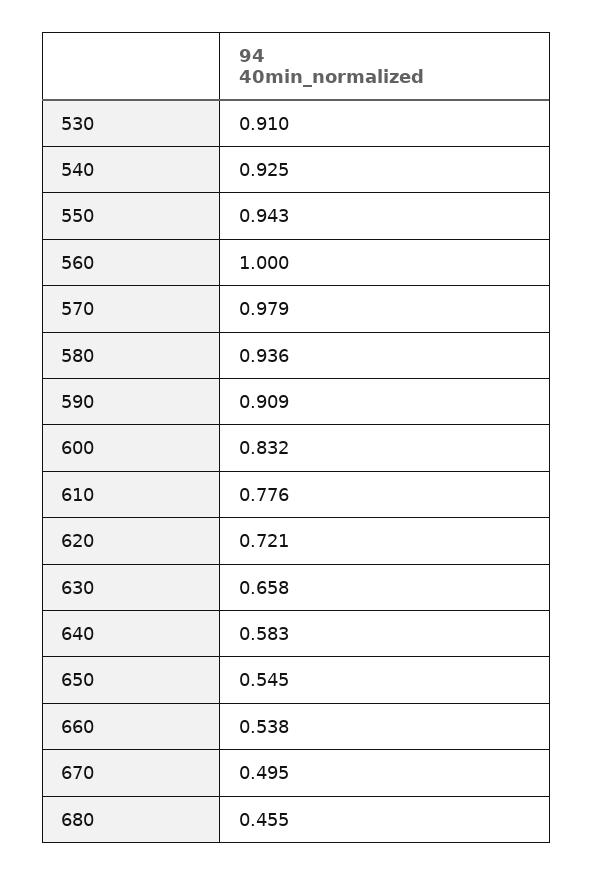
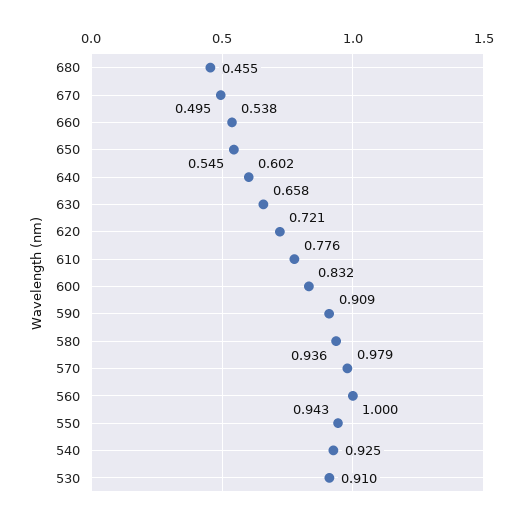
640: 0.583 -> 0.602

